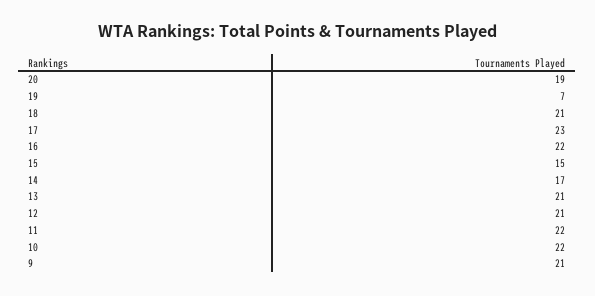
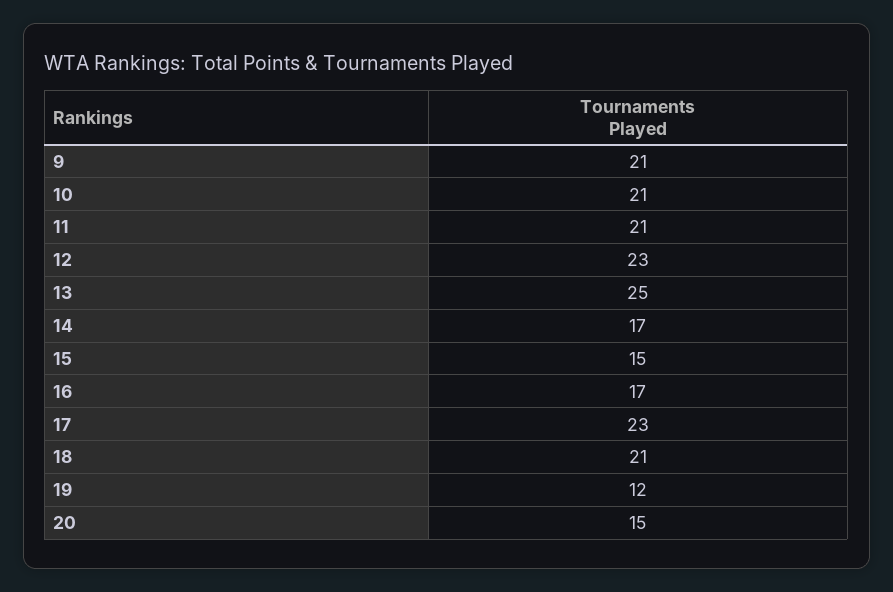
20: 19 -> 15
19: 7 -> 12
16: 22 -> 17
13: 21 -> 25
12: 21 -> 23
11: 22 -> 21
10: 22 -> 21

